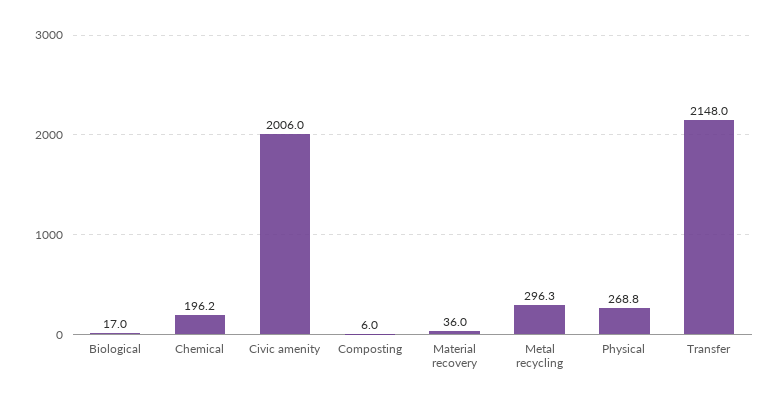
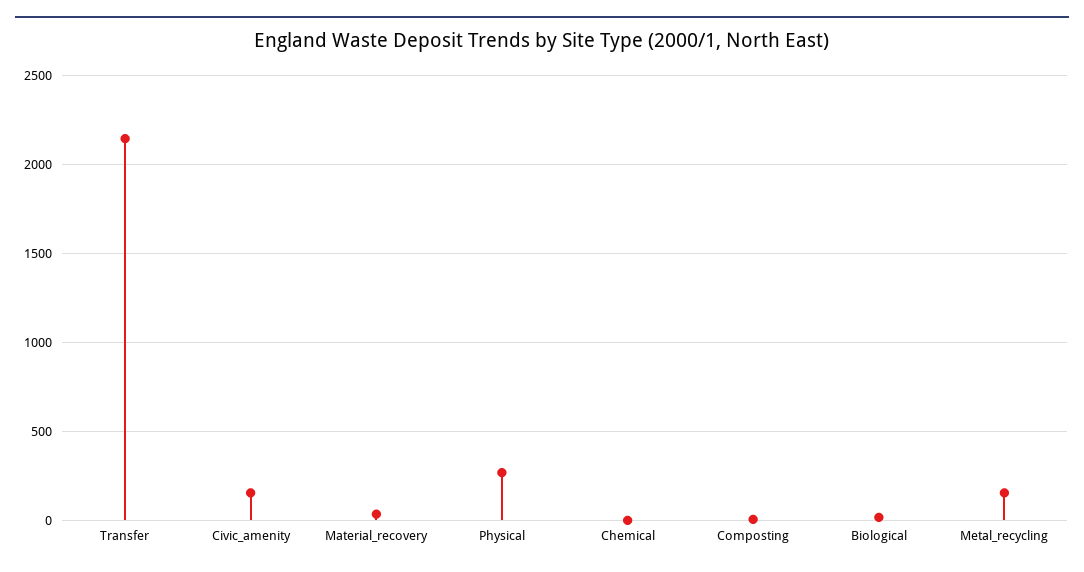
Chemical: 196.2 -> 0
Civic amenity: 2006 -> 150
Metal recycling: 296.3 -> 150

